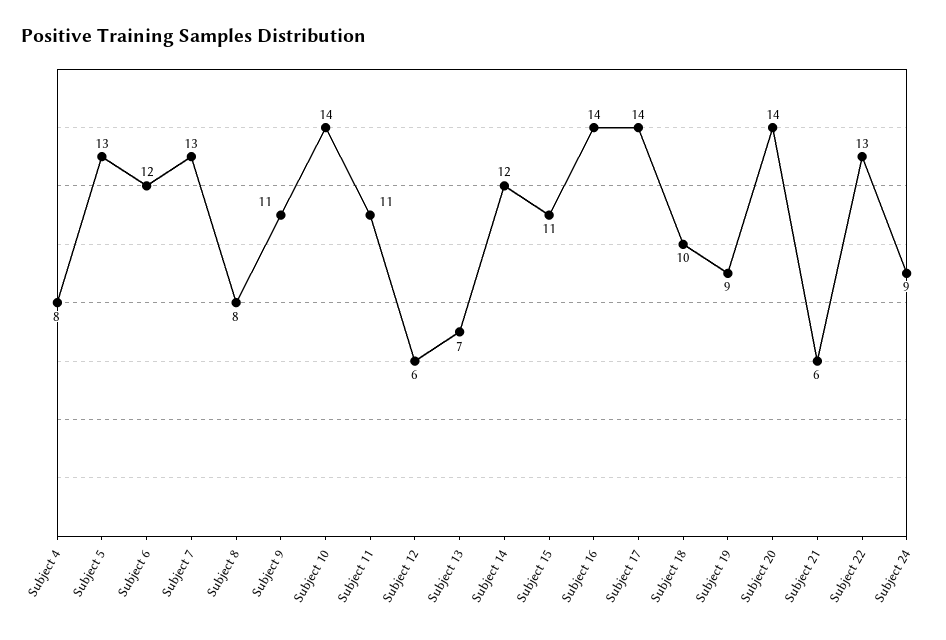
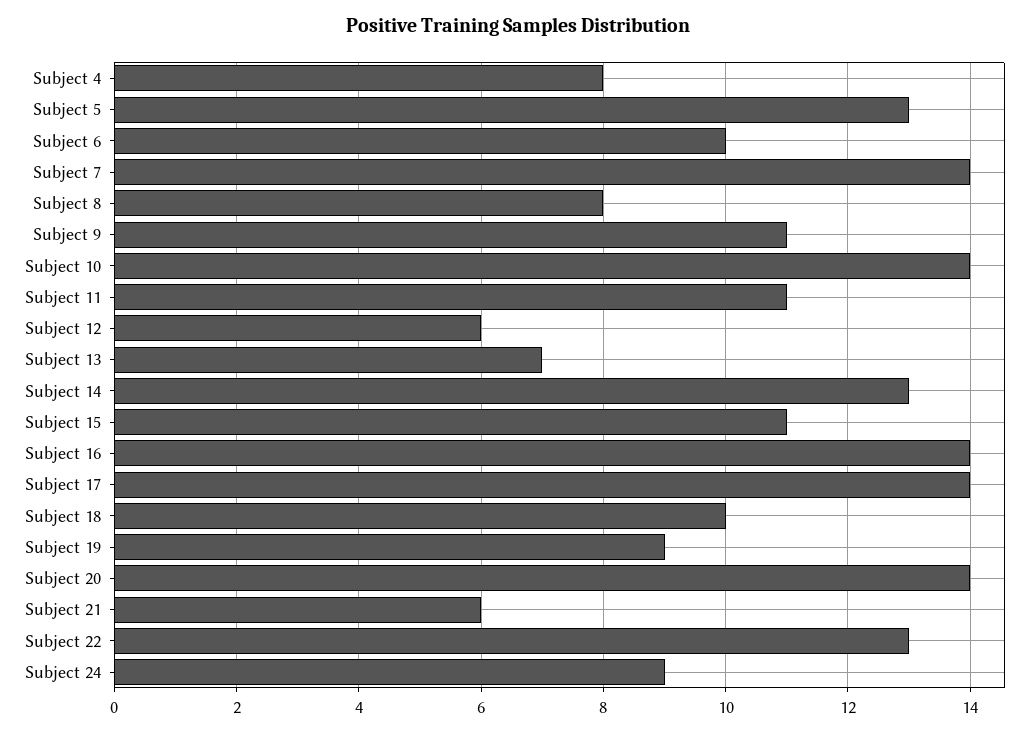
Subject 6: 12 -> 10
Subject 7: 13 -> 14
Subject 14: 12 -> 13

